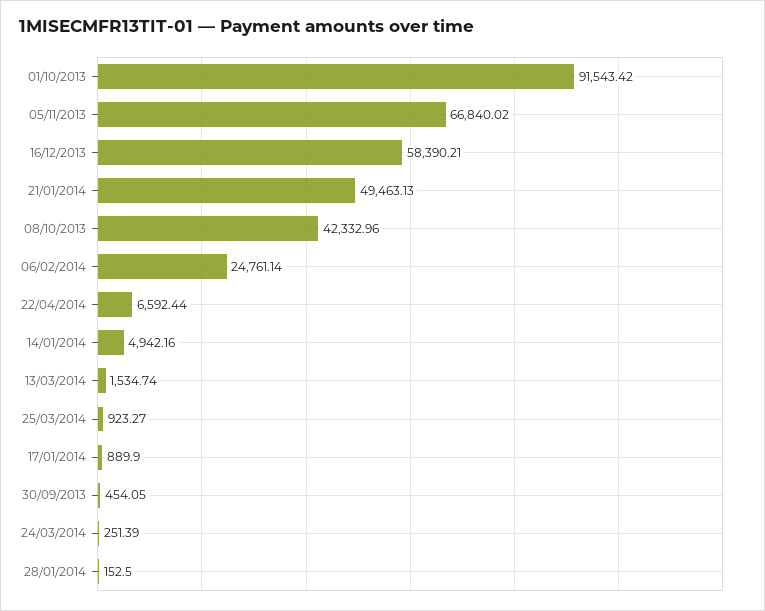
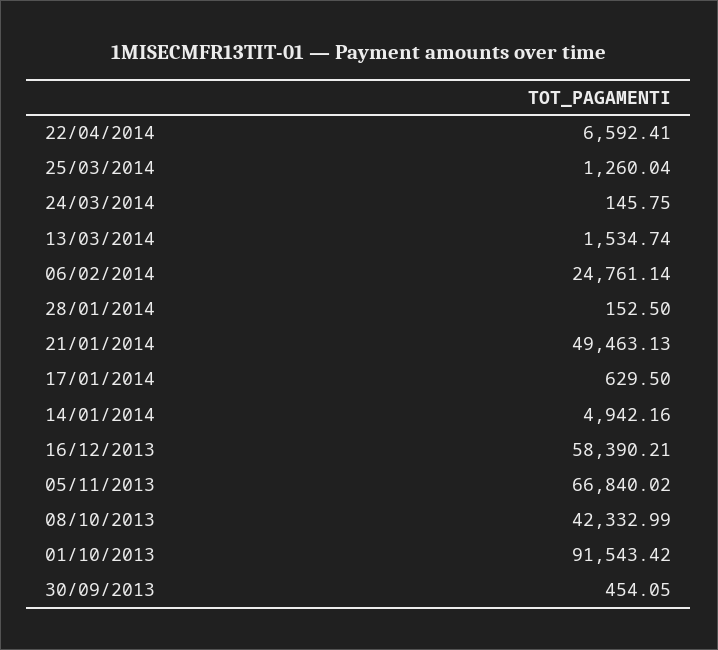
08/10/2013: 42332.96 -> 42332.99
22/04/2014: 6592.44 -> 6592.41
25/03/2014: 923.27 -> 1260.04
17/01/2014: 889.9 -> 629.5
24/03/2014: 251.39 -> 145.75

